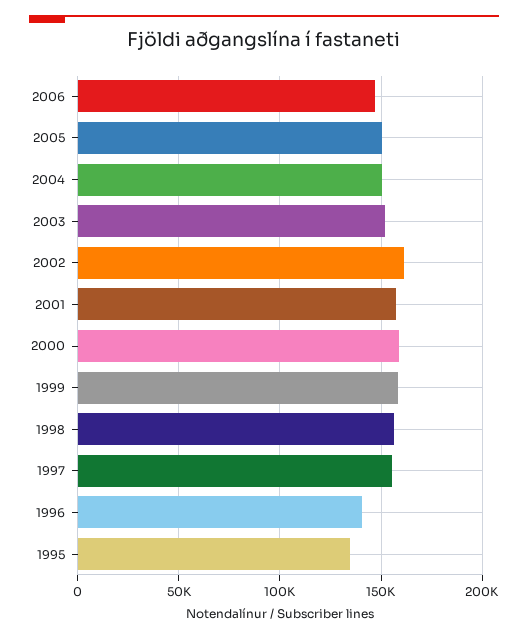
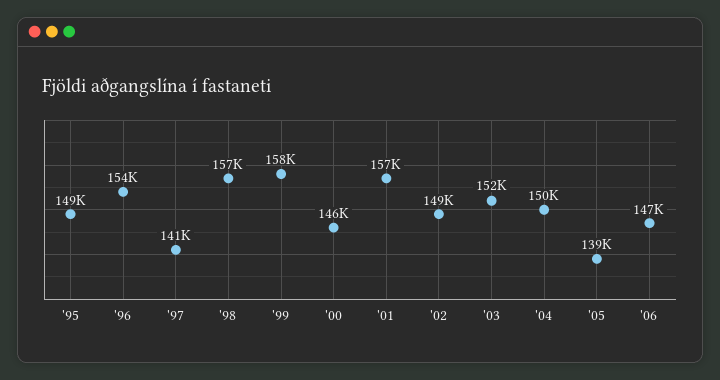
2005: 150000 -> 139000
2002: 160000 -> 149000
2000: 160000 -> 146000
1997: 155000 -> 141000
1996: 140000 -> 154000
1995: 135000 -> 149000

